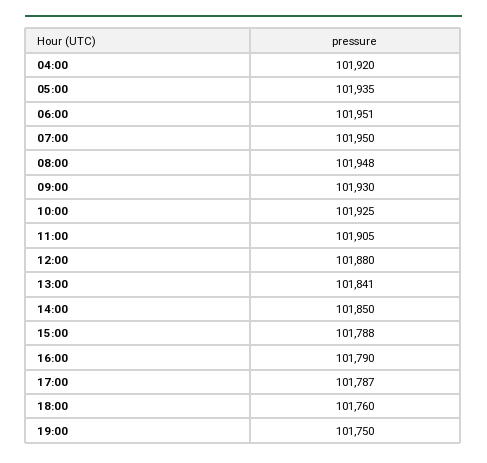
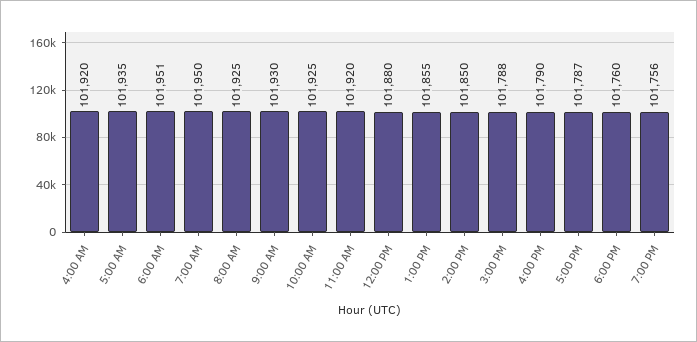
08:00: 101948 -> 101925
11:00: 101905 -> 101920
13:00: 101841 -> 101855
19:00: 101750 -> 101756

